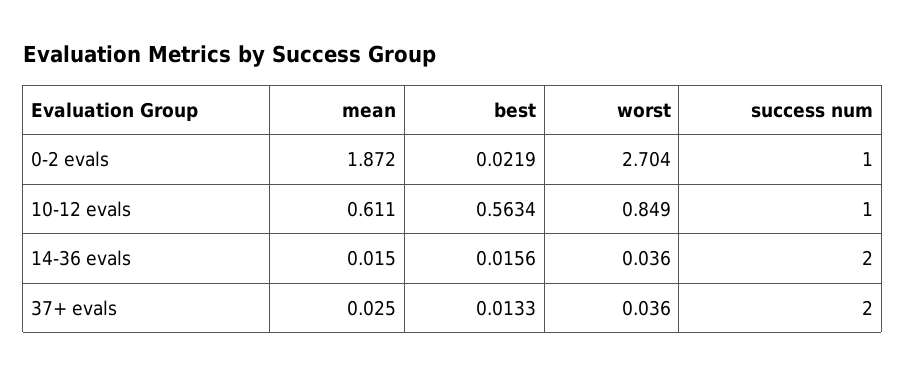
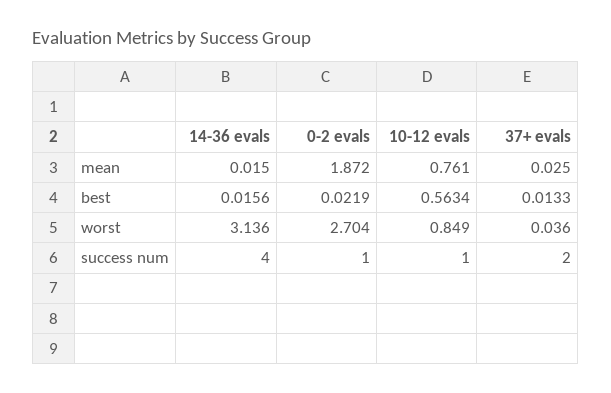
mean, 10-12 evals: 0.611 -> 0.761
worst, 14-36 evals: 0.036 -> 3.136
success num, 14-36 evals: 2 -> 4

